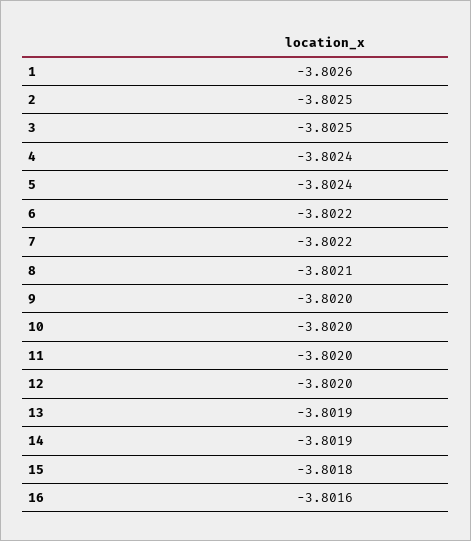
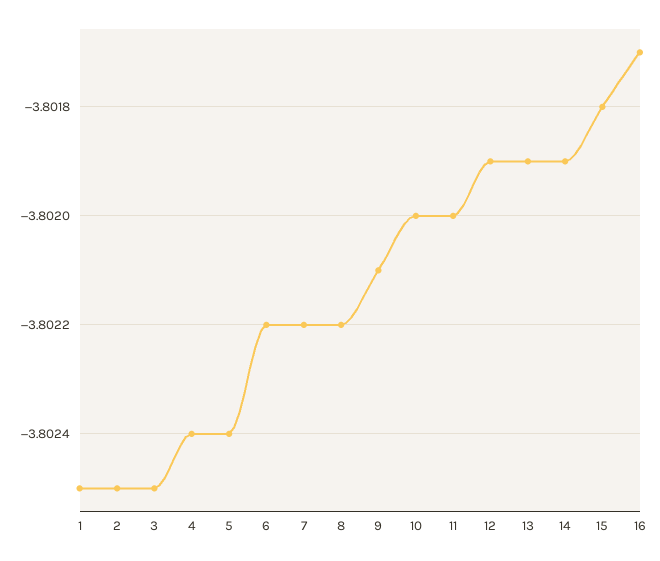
1: -3.8026 -> -3.8025
8: -3.8021 -> -3.8022
9: -3.802 -> -3.8021
12: -3.802 -> -3.8019
16: -3.8016 -> -3.8017

